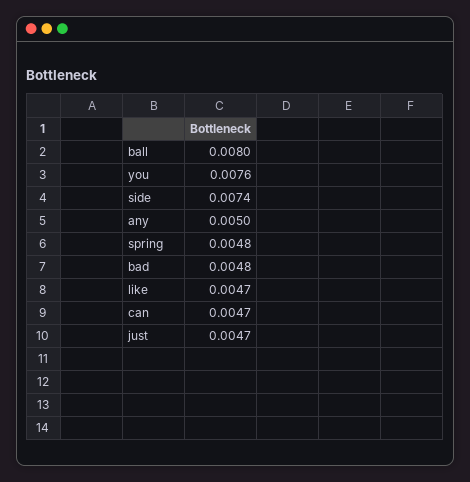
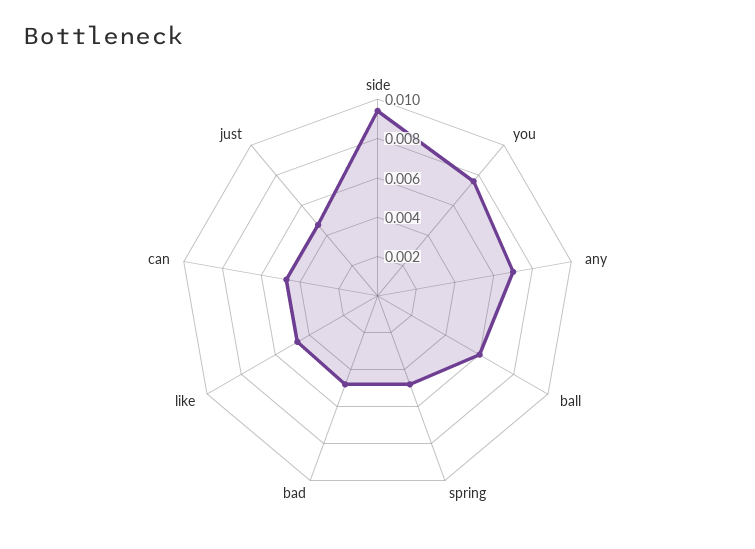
ball: 0.008 -> 0.006
side: 0.0074 -> 0.0095
any: 0.005 -> 0.007

